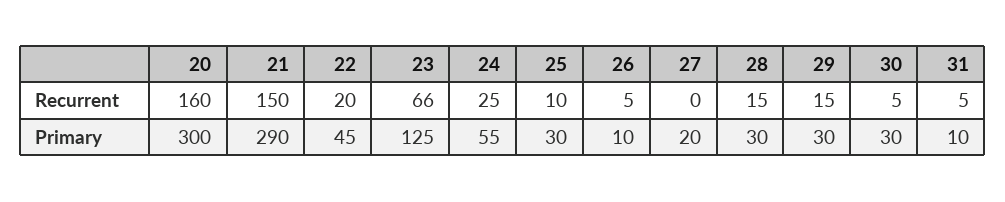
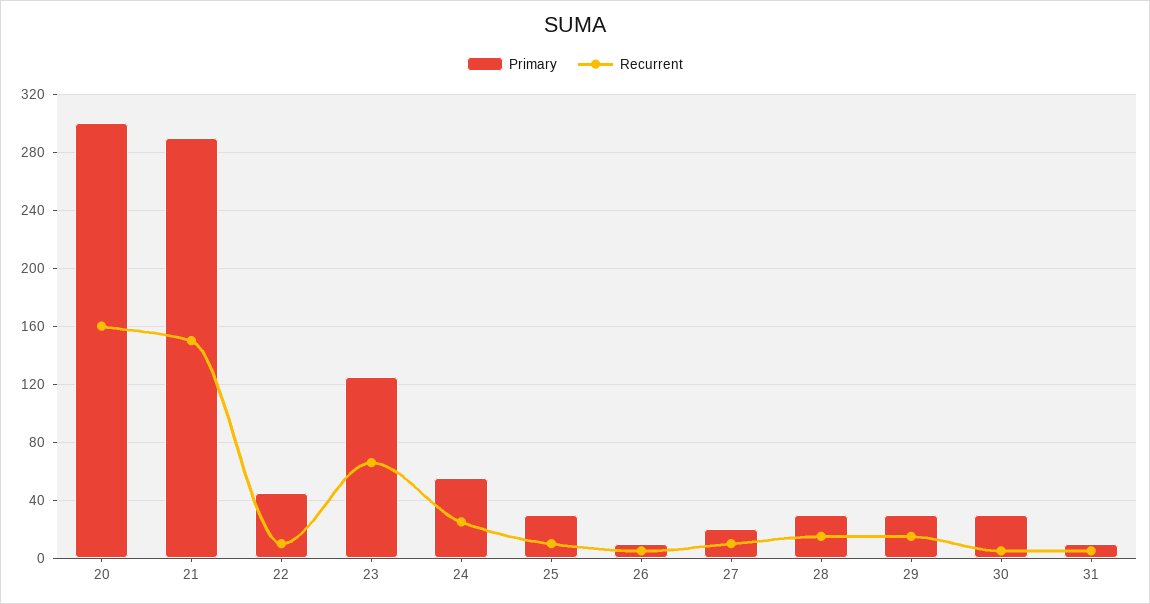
Recurrent, 22: 20 -> 10
Recurrent, 27: 0 -> 10

